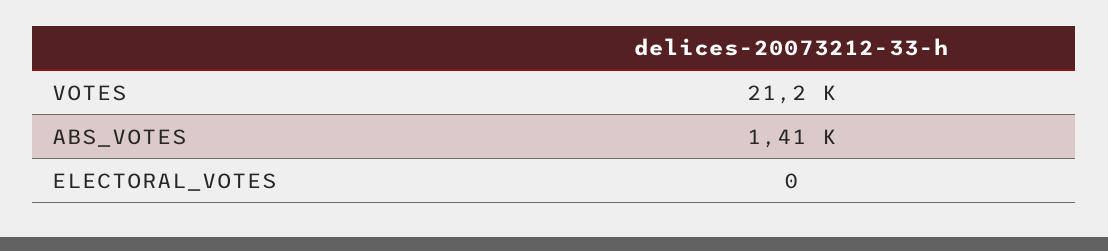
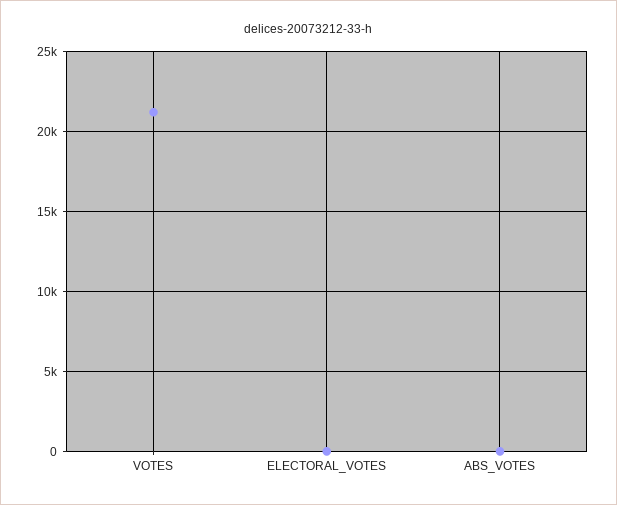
ABS_VOTES: 1410 -> 0

